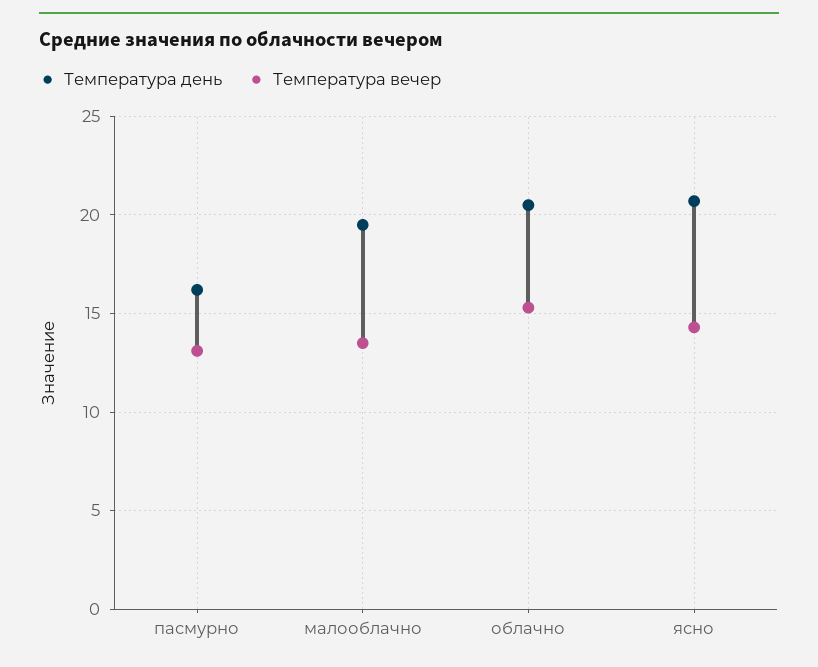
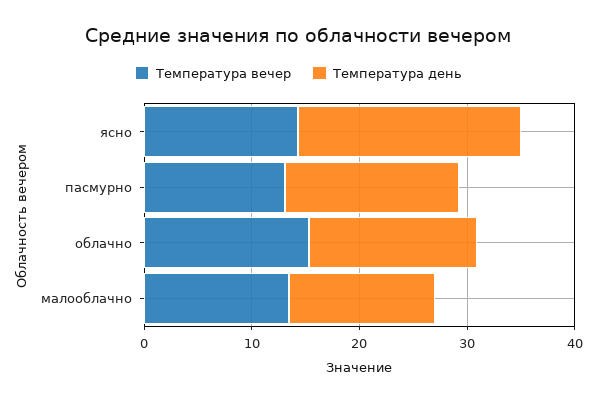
Температура день, малооблачно: 19.5 -> 14
Температура день, облачно: 20.5 -> 16

